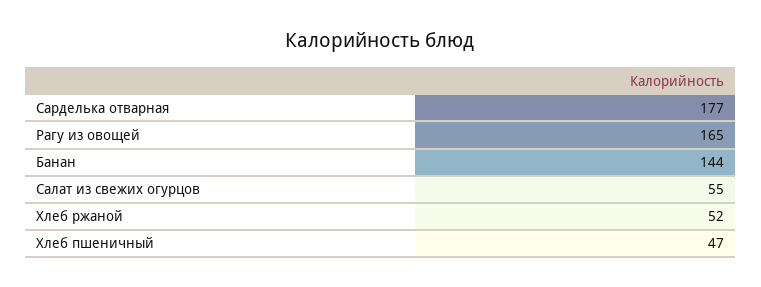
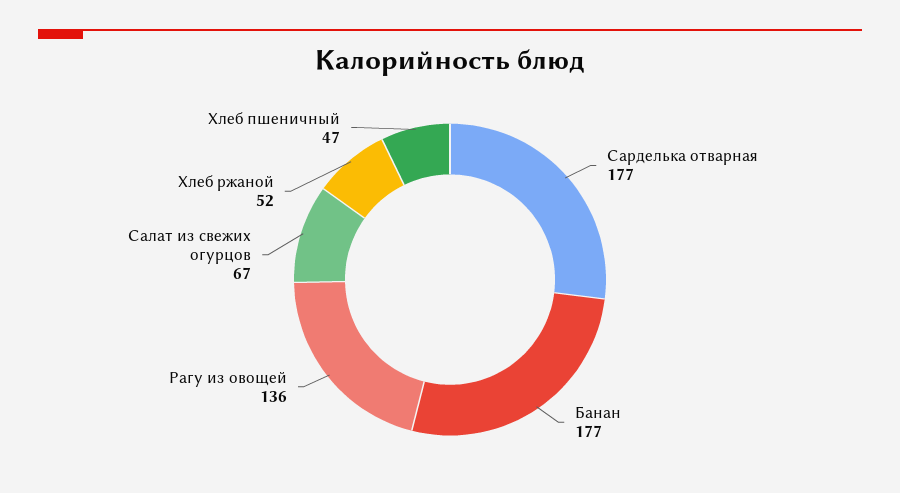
Рагу из овощей: 165 -> 136
Банан: 144 -> 177
Салат из свежих огурцов: 55 -> 67

